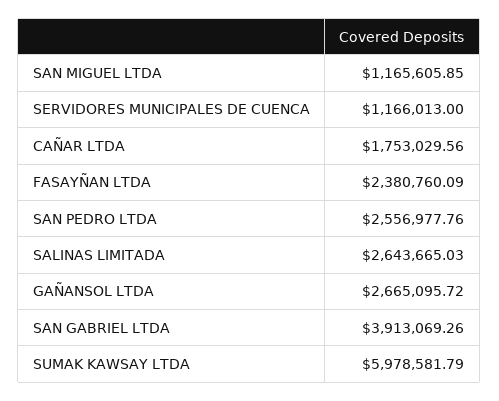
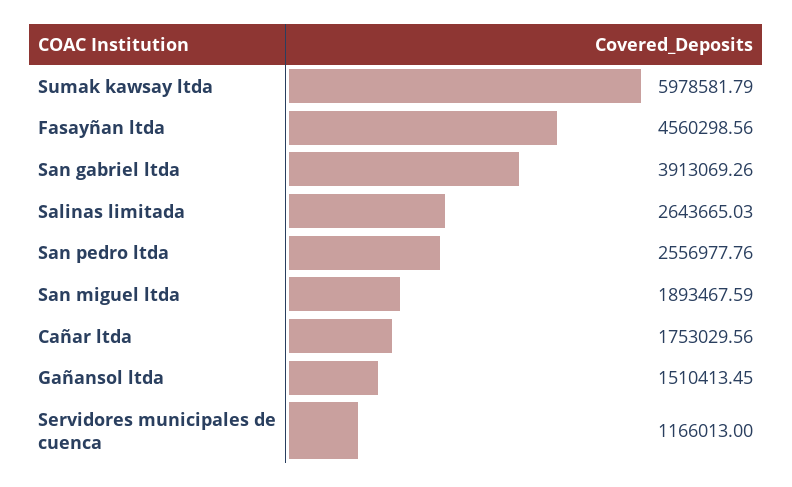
SAN MIGUEL LTDA: 1165605.85 -> 1893467.59
FASAYÑAN LTDA: 2380760.09 -> 4560298.56
GAÑANSOL LTDA: 2665095.72 -> 1510413.45

